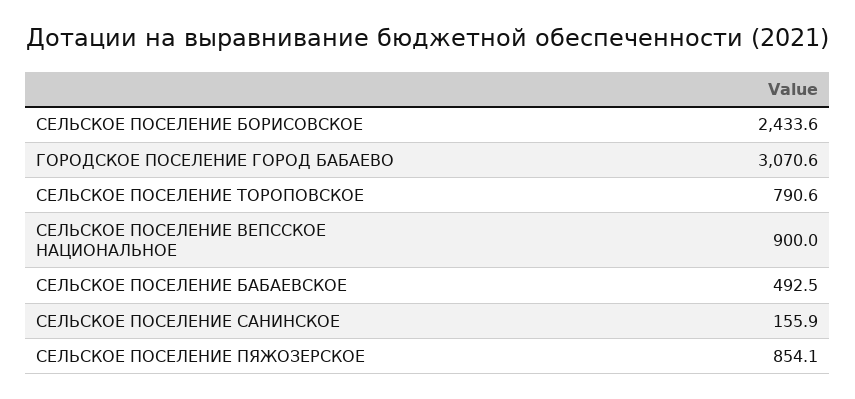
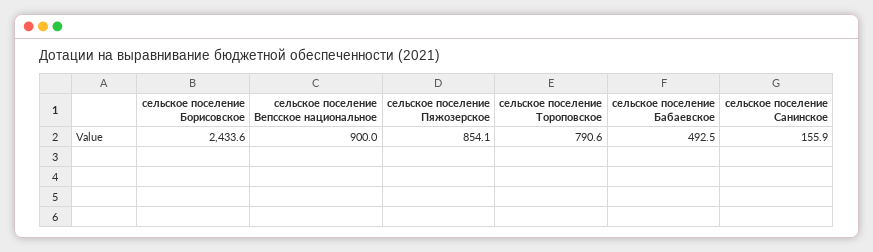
ГОРОДСКОЕ ПОСЕЛЕНИЕ ГОРОД БАБАЕВО: 3070.6 -> none

